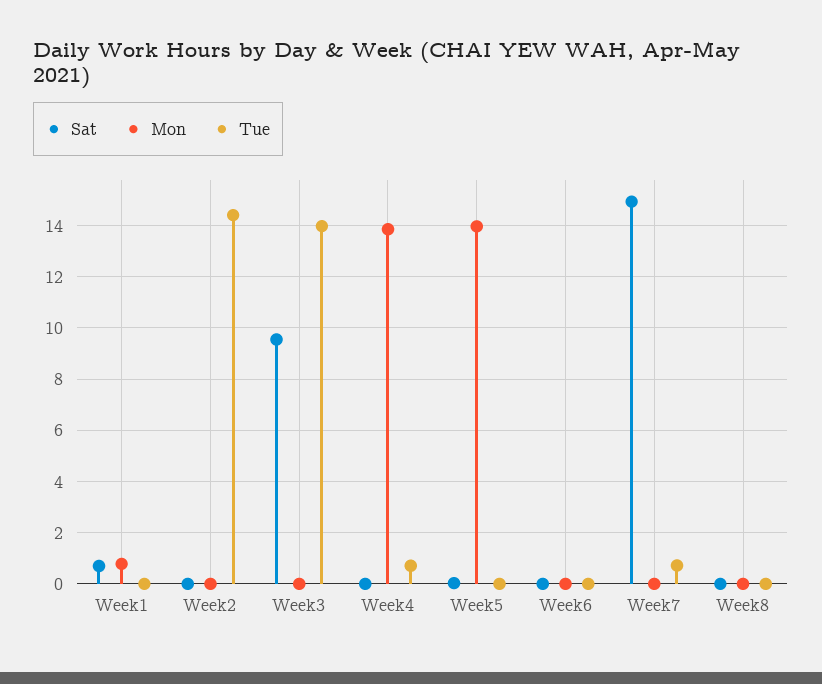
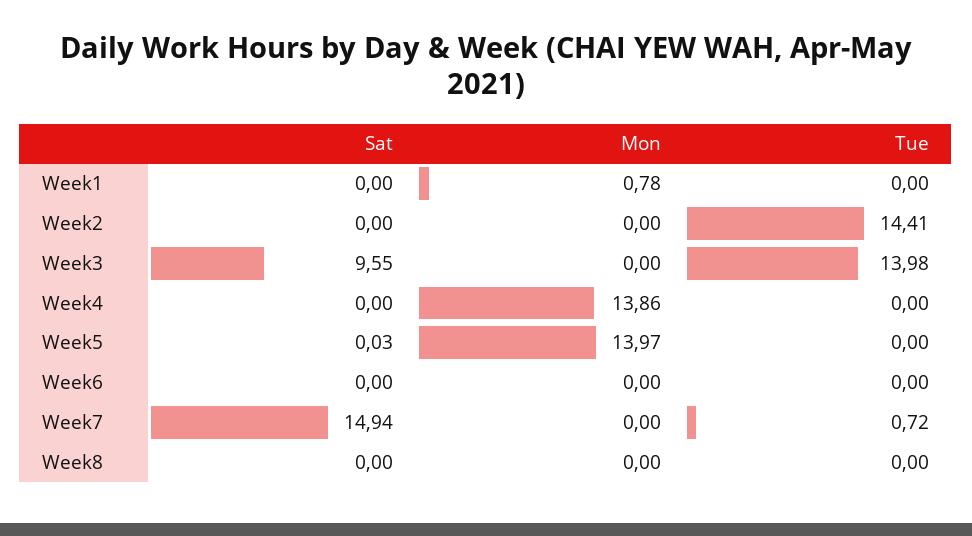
Sat, Week1: 0.75 -> 0
Tue, Week4: 0.75 -> 0

